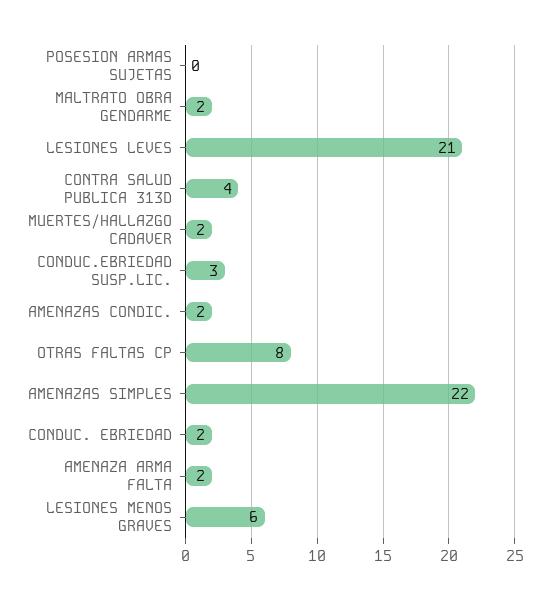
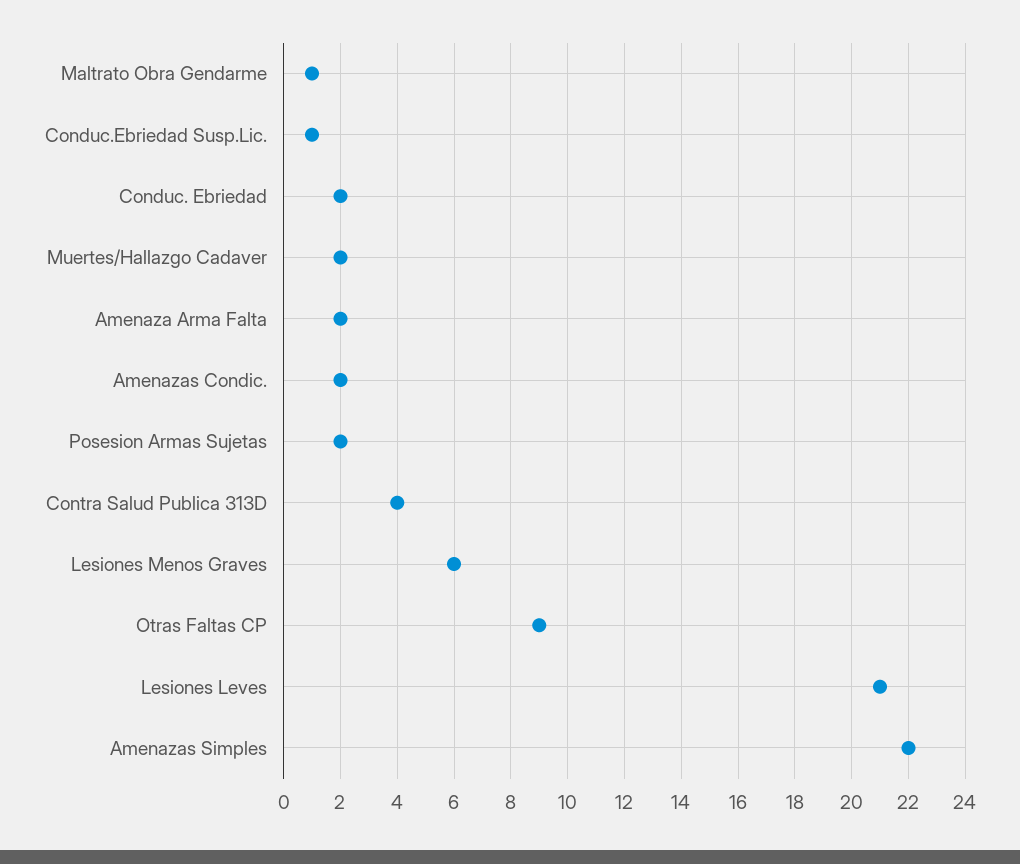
POSESION ARMAS SUJETAS: 0 -> 2
MALTRATO OBRA GENDARME: 2 -> 1
CONDUC.EBRIEDAD SUSP.LIC.: 3 -> 1
OTRAS FALTAS CP: 8 -> 9

